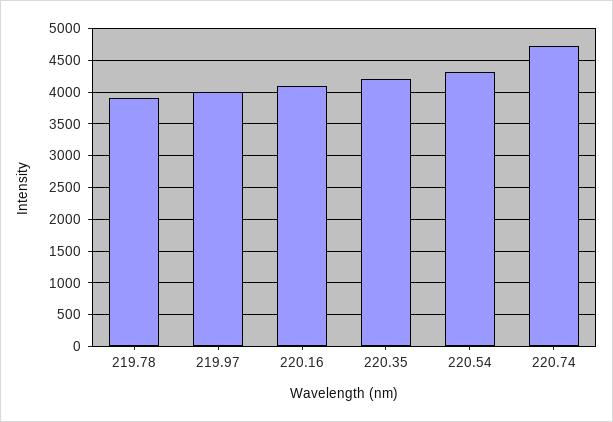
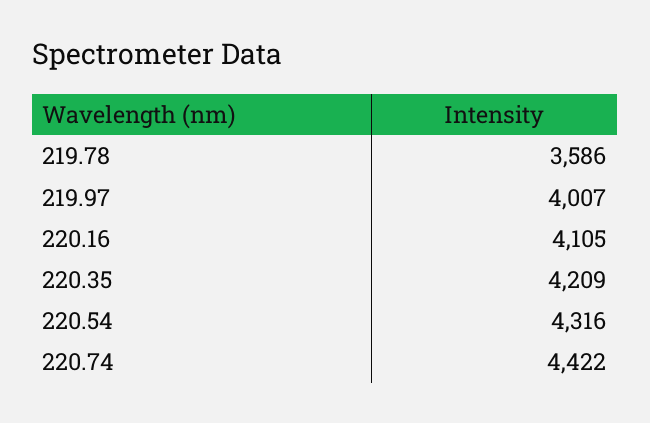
219.78: 3900 -> 3586
220.74: 4700 -> 4422

